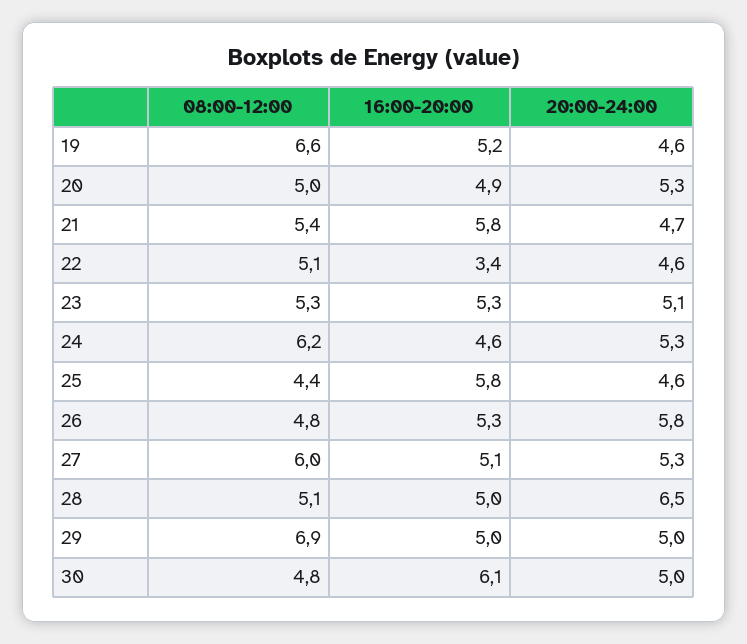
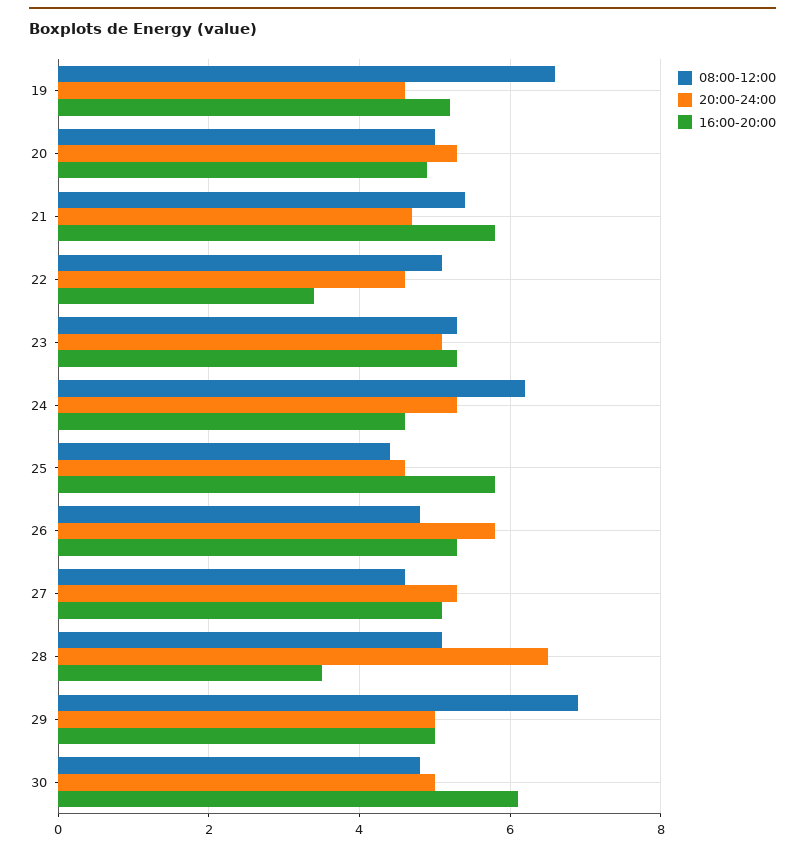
08:00-12:00, 27: 6 -> 4.5
16:00-20:00, 28: 5 -> 3.5

